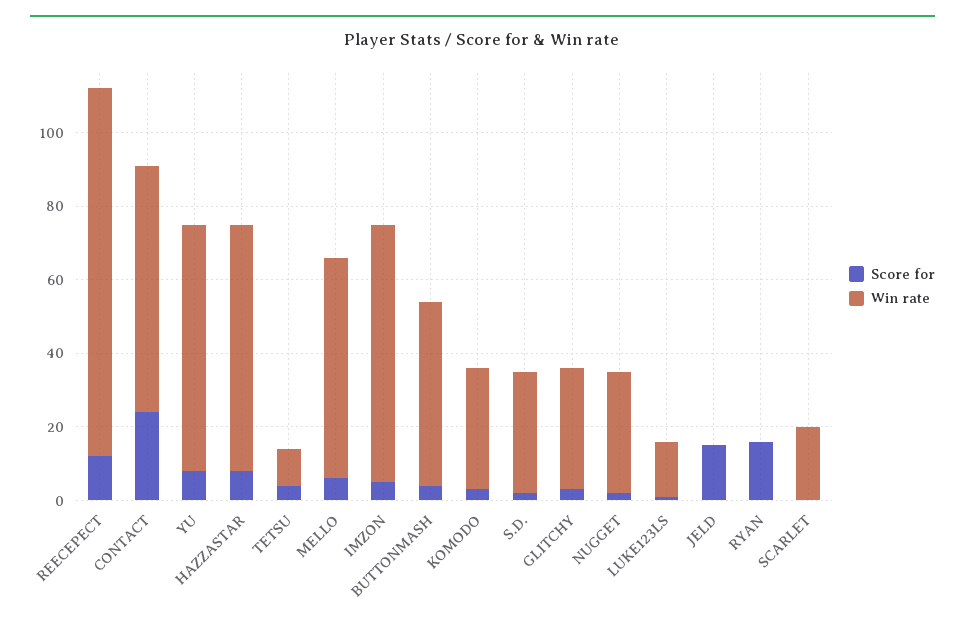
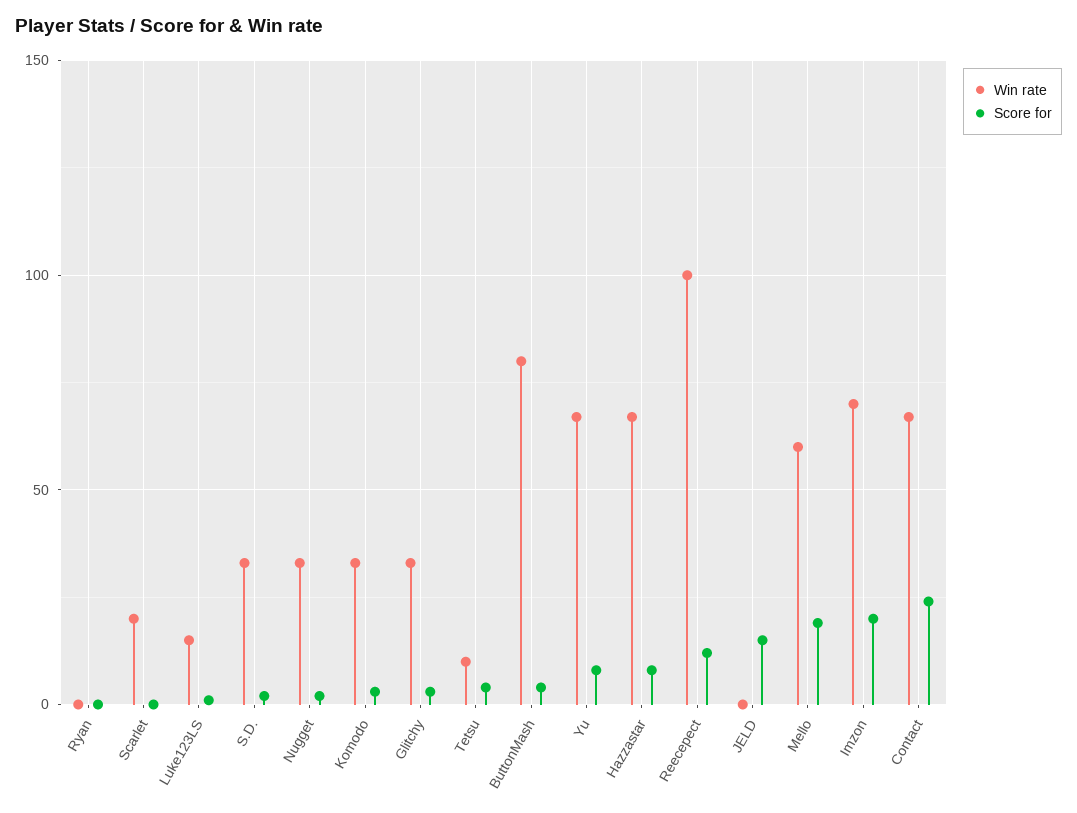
Score for, MELLO: 5 -> 20
Score for, IMZON: 5 -> 20
Win rate, BUTTONMASH: 50 -> 80
Score for, RYAN: 15 -> 0

